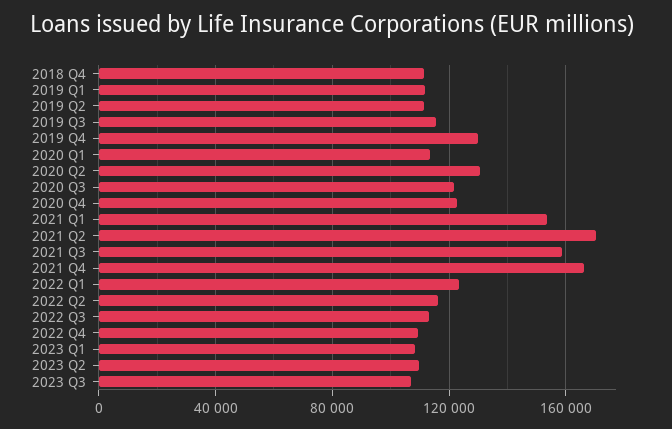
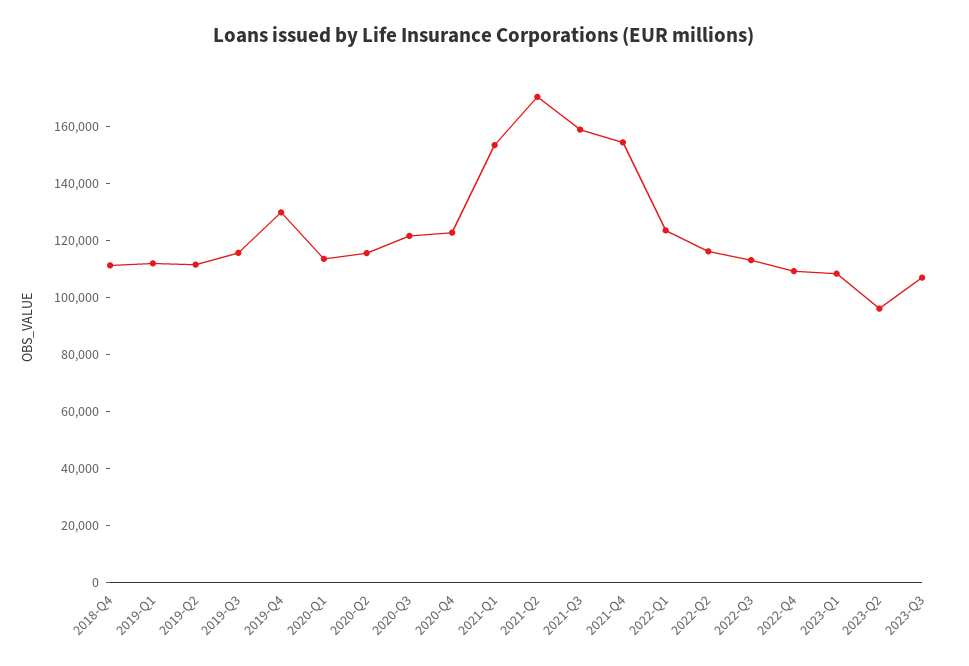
2020 Q2: 130000 -> 115000
2021 Q4: 165000 -> 155000
2023 Q2: 110000 -> 95000

